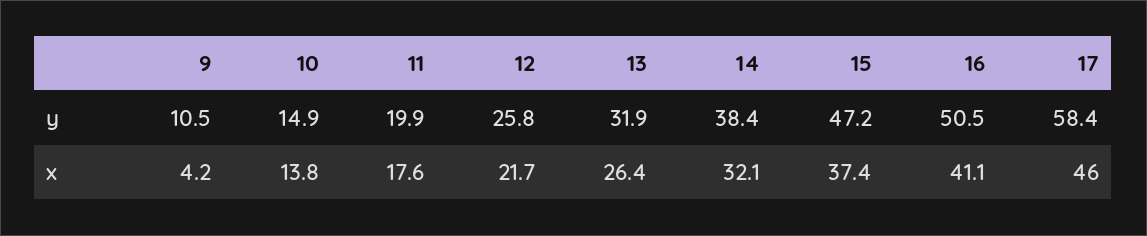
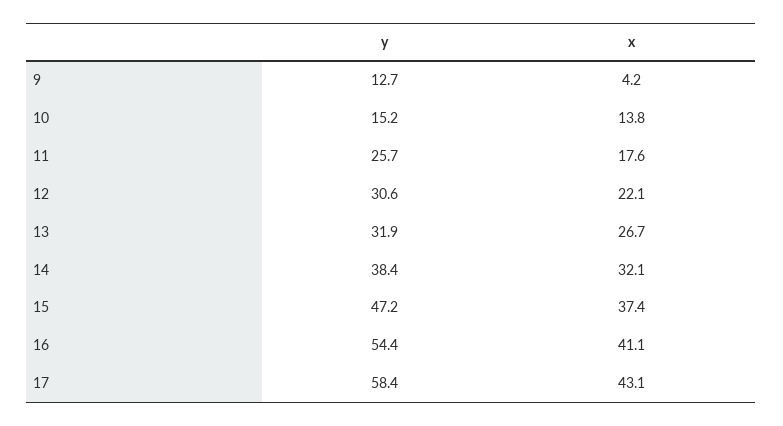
9, y: 10.5 -> 12.7
10, y: 14.9 -> 15.2
11, y: 19.9 -> 25.7
12, y: 25.8 -> 30.6
16, y: 50.5 -> 54.4
12, x: 21.7 -> 22.1
13, x: 26.4 -> 26.7
17, x: 46 -> 43.1

